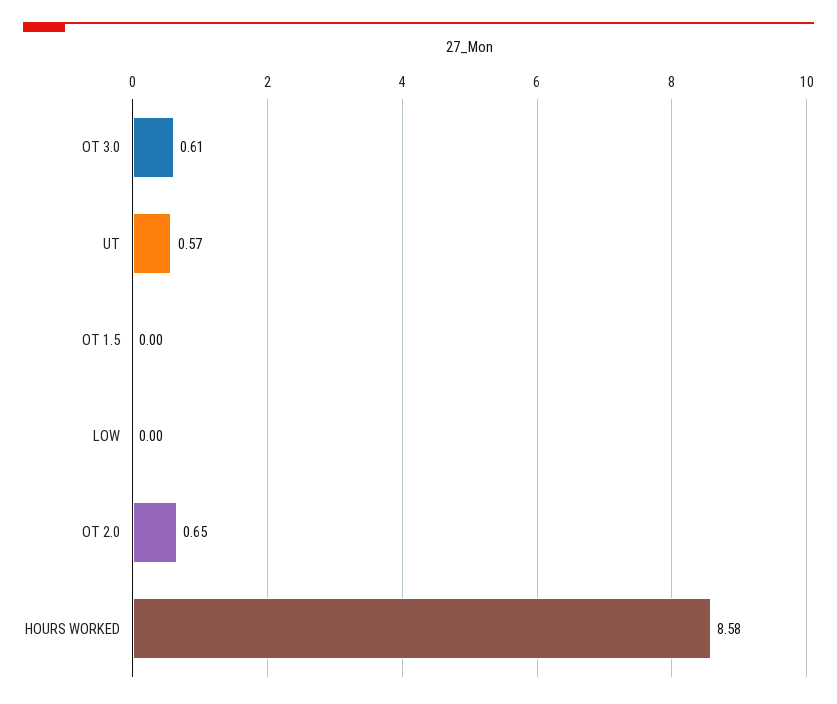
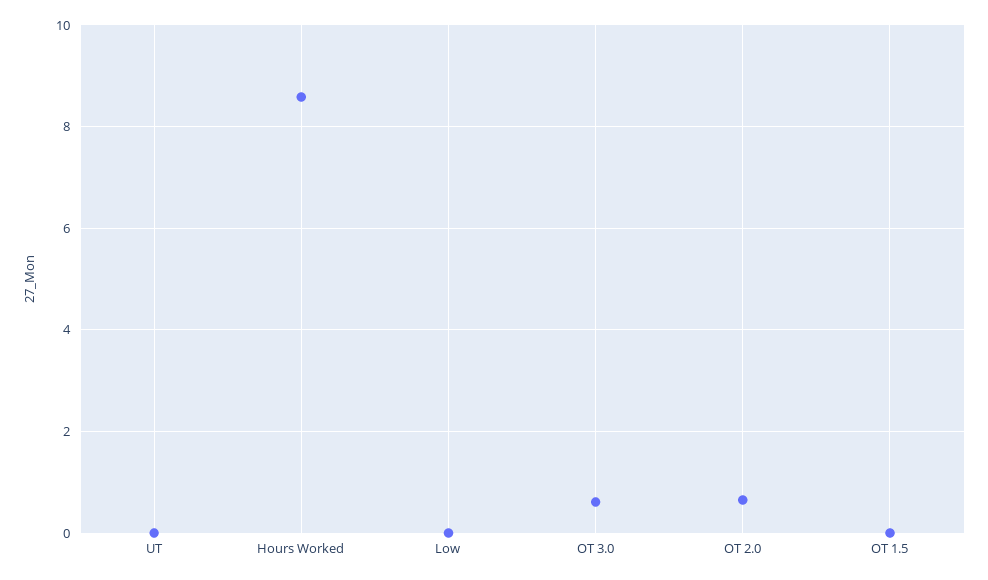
UT: 0.57 -> 0

